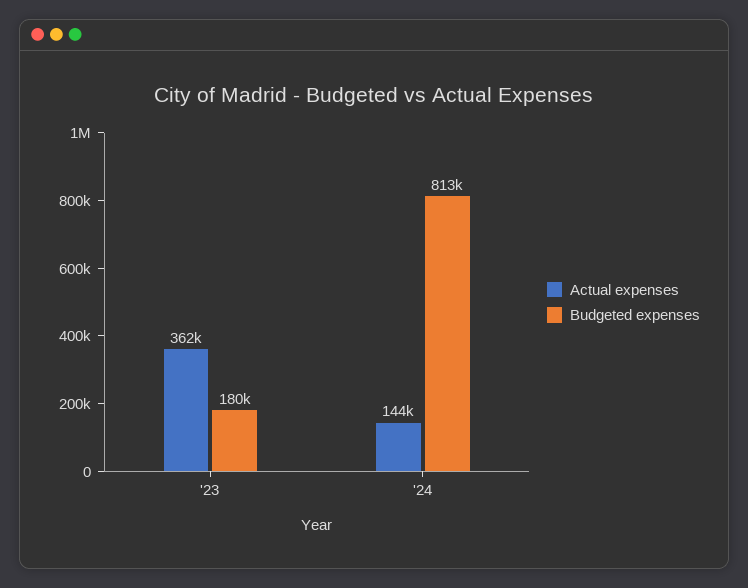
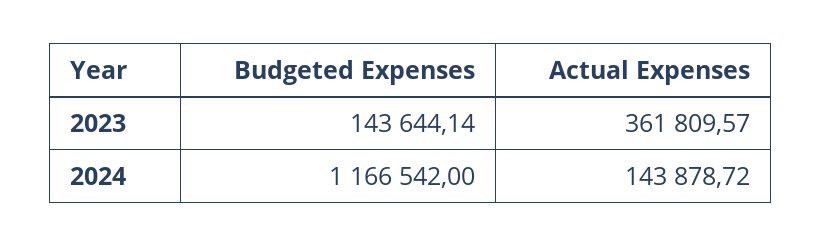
Budgeted expenses, '23: 180000 -> 143644.14
Budgeted expenses, '24: 813000 -> 1166542

